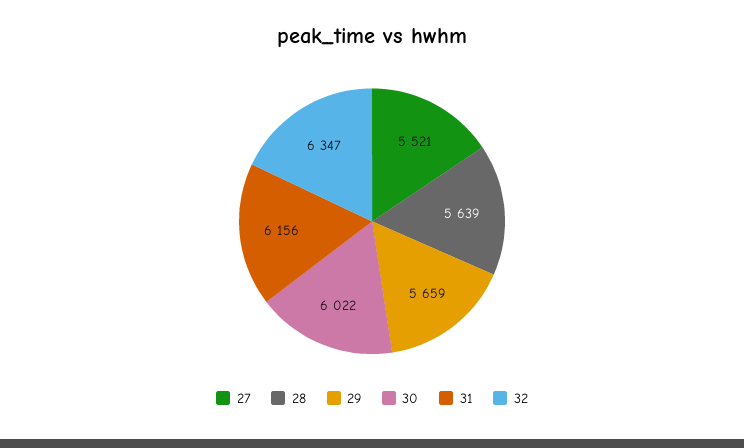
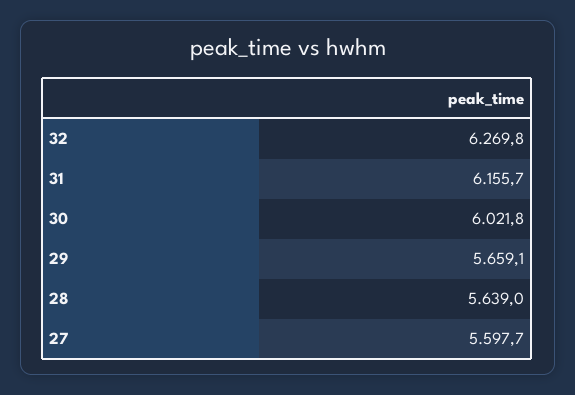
27: 5521 -> 5597.7
32: 6347 -> 6269.8

